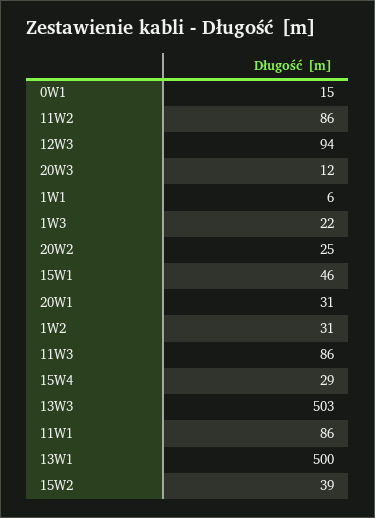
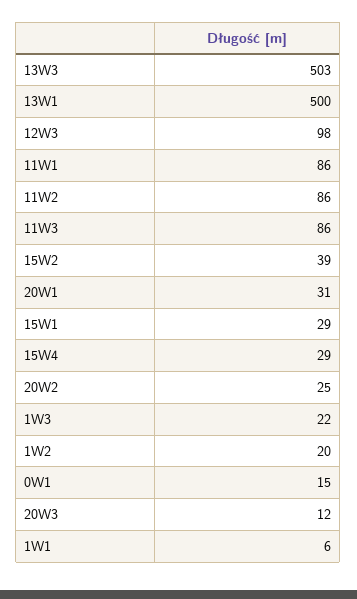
12W3: 94 -> 98
15W1: 46 -> 29
1W2: 31 -> 20

